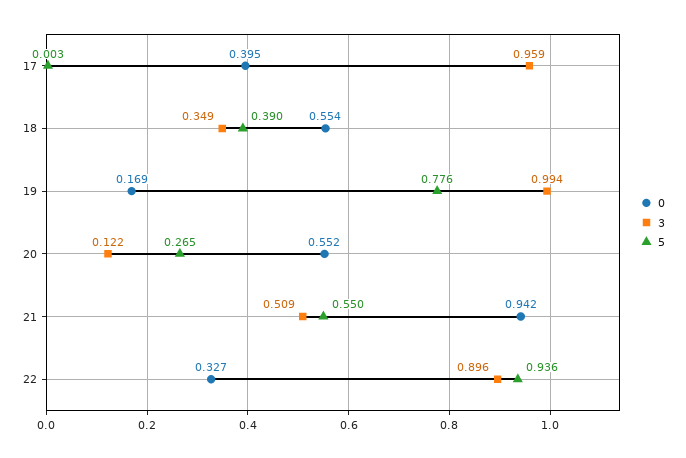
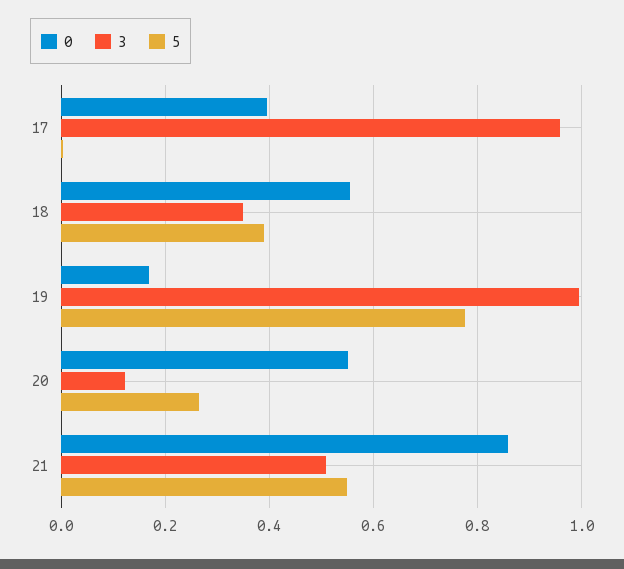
0, 21: 0.942 -> 0.86
0, 22: 0.327 -> none
3, 22: 0.896 -> none
5, 22: 0.936 -> none

